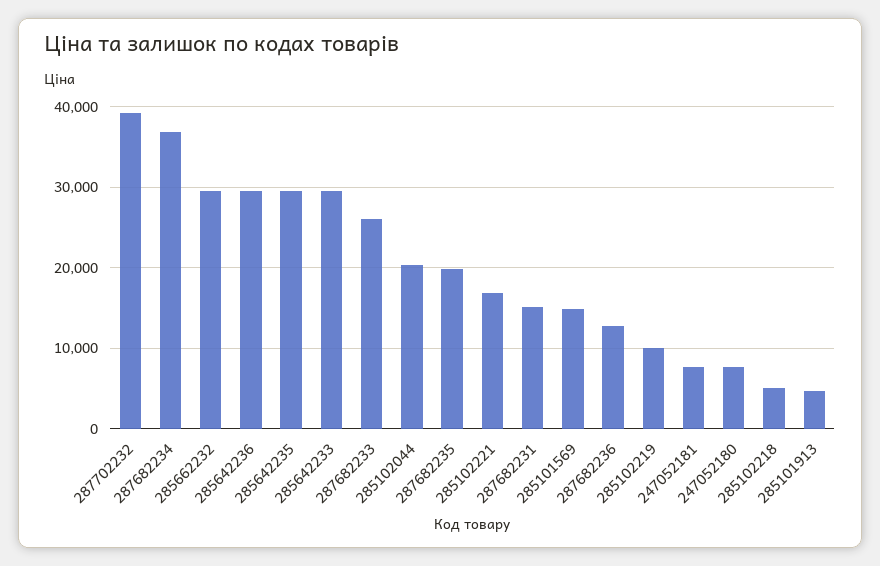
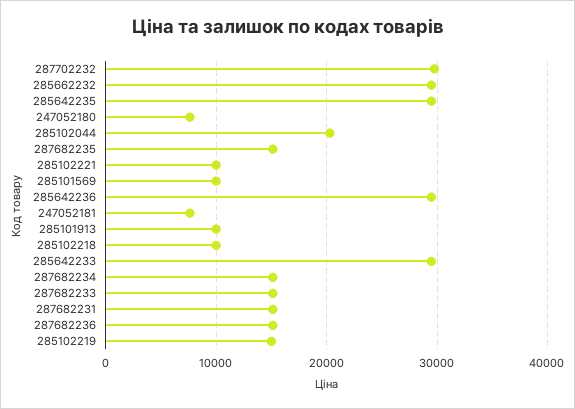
287702232: 39000 -> 30000
287682234: 37000 -> 15000
287682233: 26000 -> 15000
287682235: 20000 -> 15000
285102221: 17000 -> 10000
285101569: 15000 -> 10000
287682236: 13000 -> 15000
285102219: 10000 -> 15000
285102218: 5000 -> 10000
285101913: 5000 -> 10000

